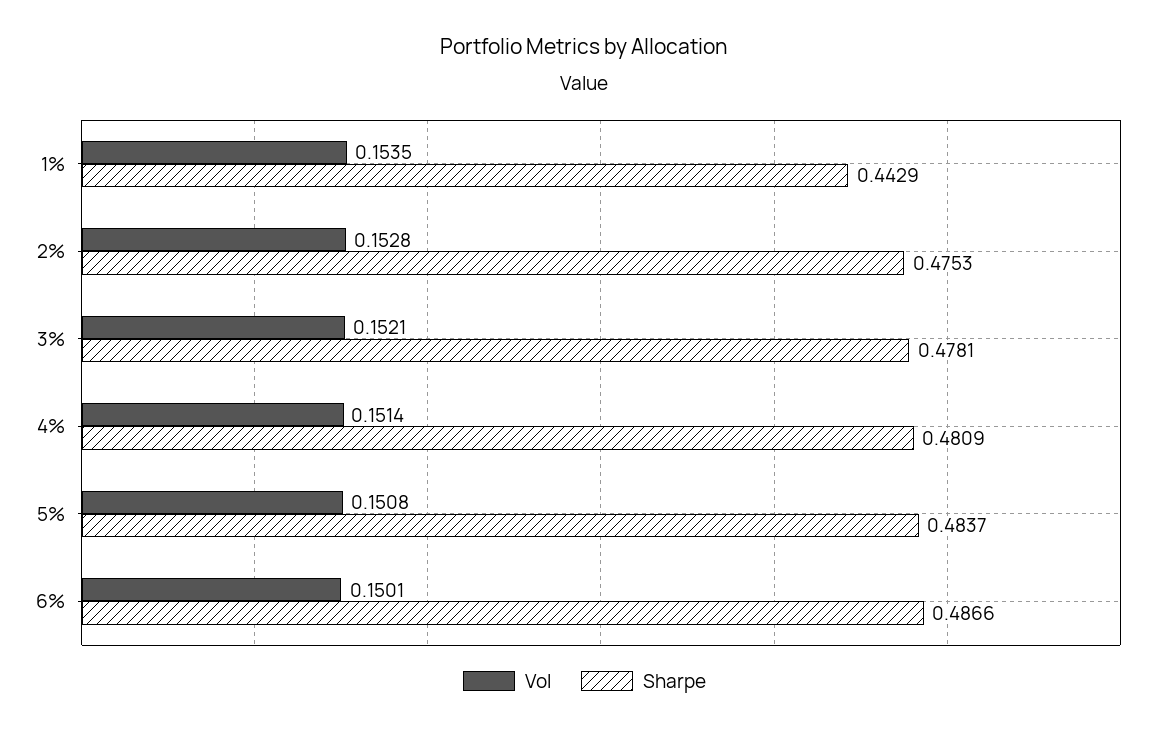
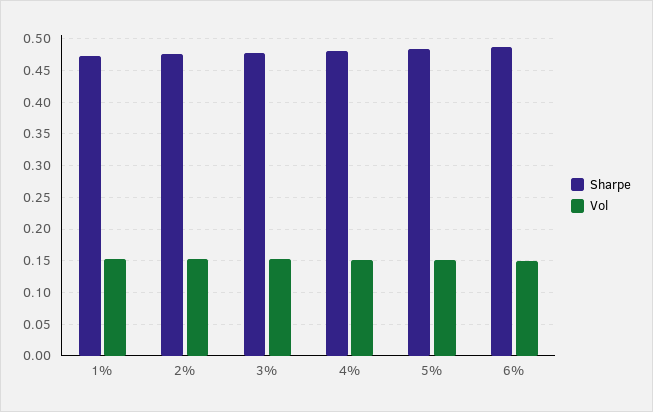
Sharpe, 1%: 0.4429 -> 0.47

